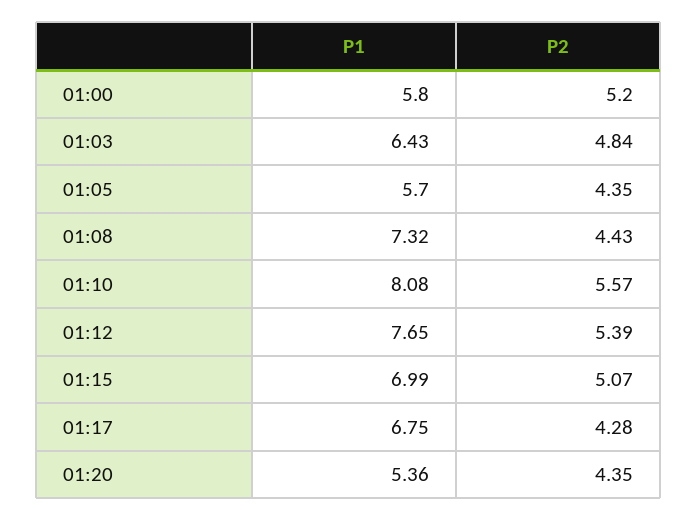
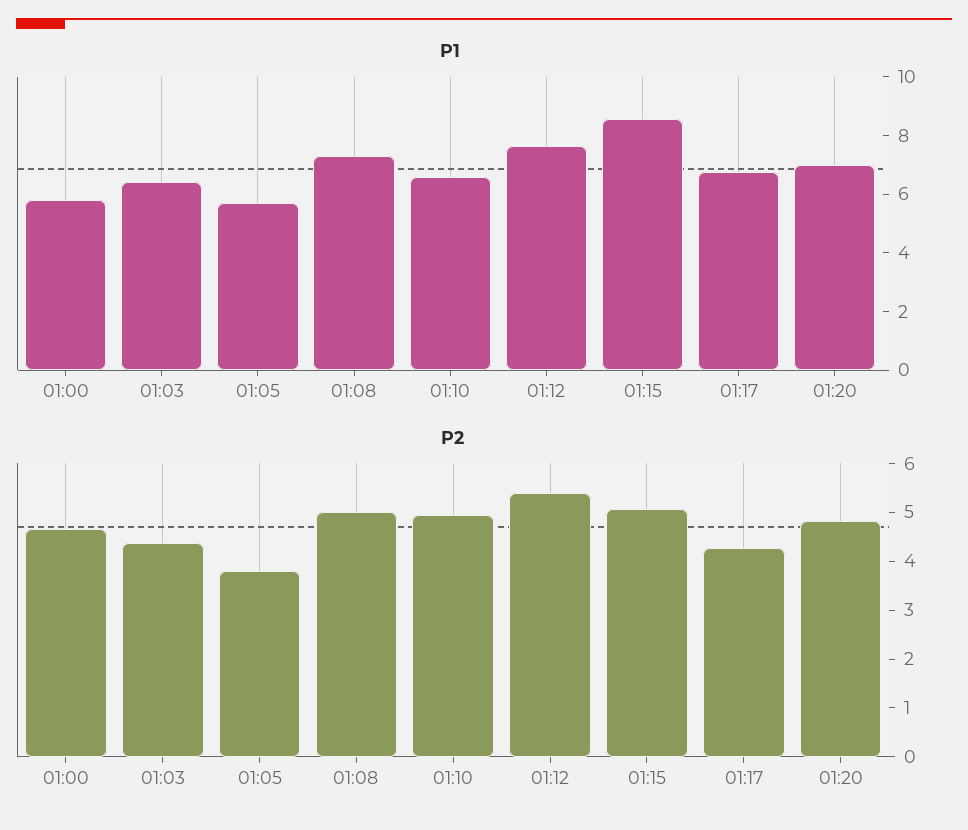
P2, 01:00: 5.2 -> 4.6
P2, 01:03: 4.84 -> 4.4
P2, 01:05: 4.35 -> 3.8
P2, 01:08: 4.43 -> 5
P1, 01:10: 8.08 -> 6.5
P2, 01:10: 5.57 -> 5
P1, 01:15: 6.99 -> 8.5
P1, 01:20: 5.36 -> 7
P2, 01:20: 4.35 -> 4.8

